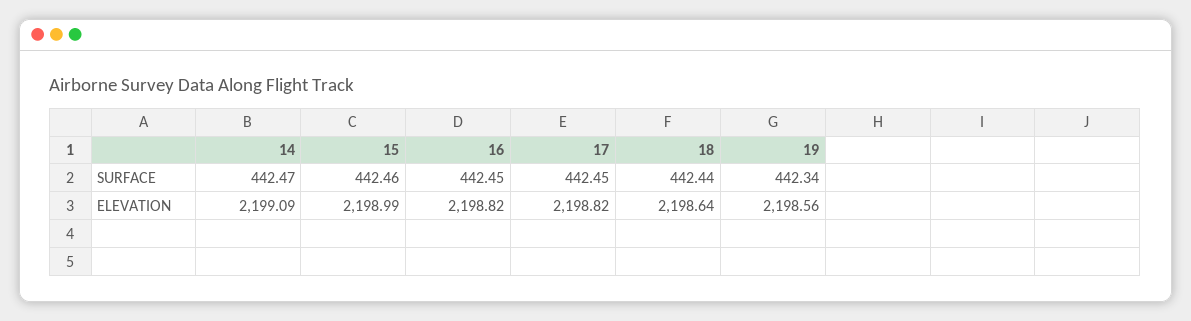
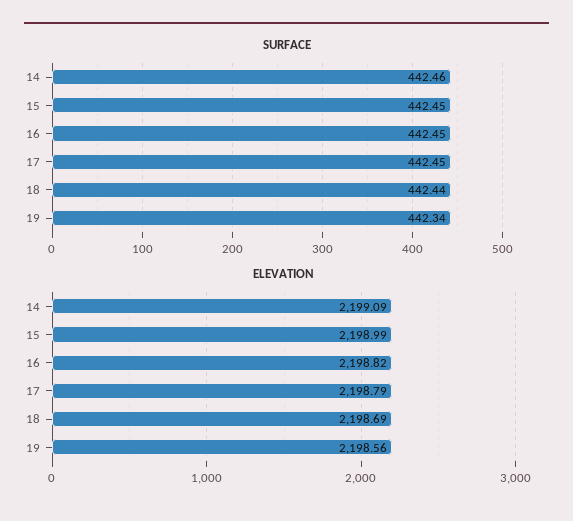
SURFACE, 14: 442.47 -> 442.46
SURFACE, 15: 442.46 -> 442.45
ELEVATION, 17: 2198.82 -> 2198.79
ELEVATION, 18: 2198.64 -> 2198.69

